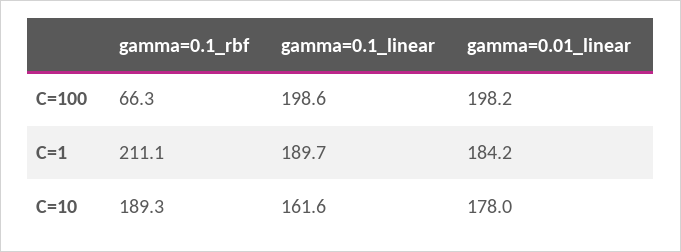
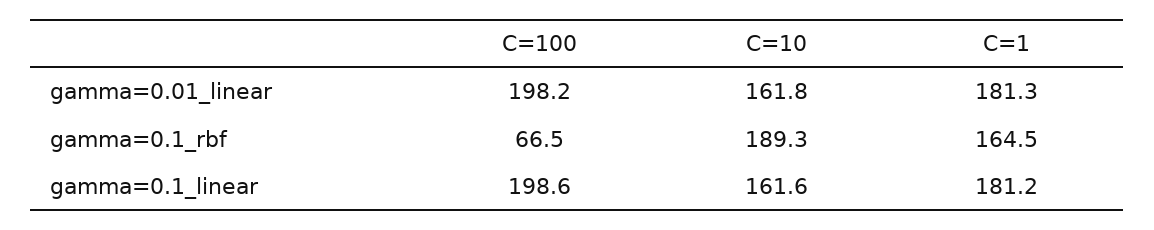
gamma=0.1_rbf, C=100: 66.3 -> 66.5
gamma=0.1_rbf, C=1: 211.1 -> 164.5
gamma=0.1_linear, C=1: 189.7 -> 181.2
gamma=0.01_linear, C=1: 184.2 -> 181.3
gamma=0.01_linear, C=10: 178 -> 161.8

